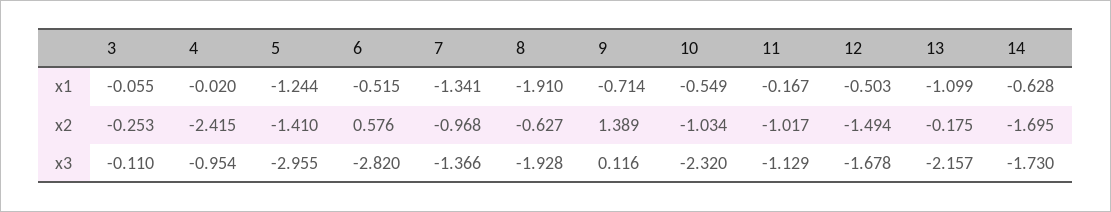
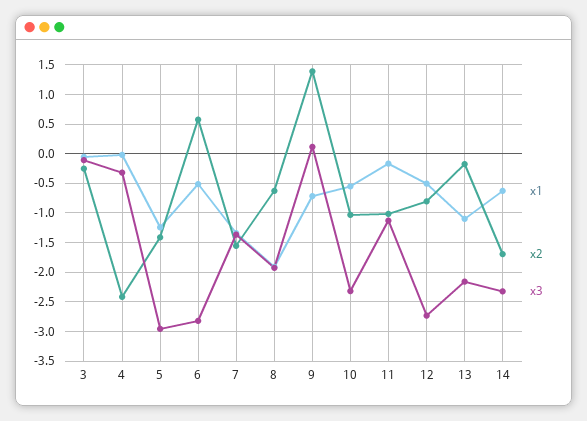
x2, 7: -0.968 -> -1.5
x2, 12: -1.494 -> -0.75
x3, 4: -0.954 -> -0.25
x3, 12: -1.678 -> -2.75
x3, 14: -1.73 -> -2.25

